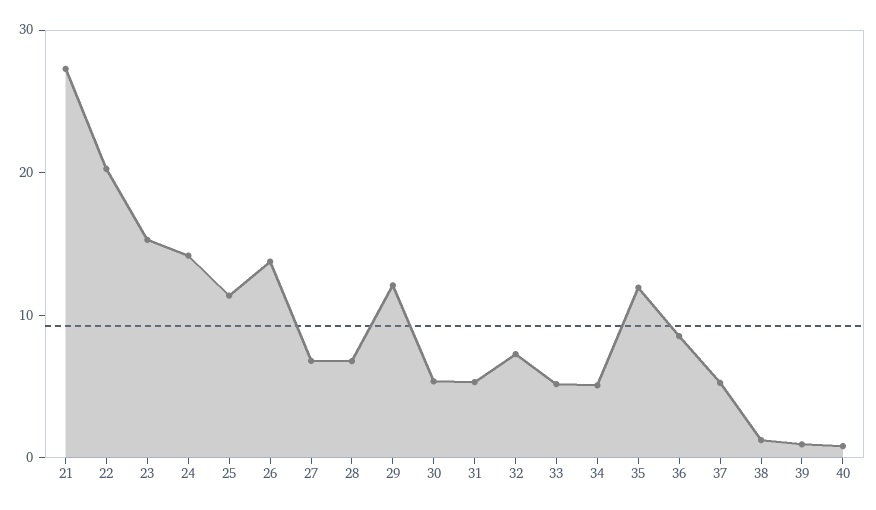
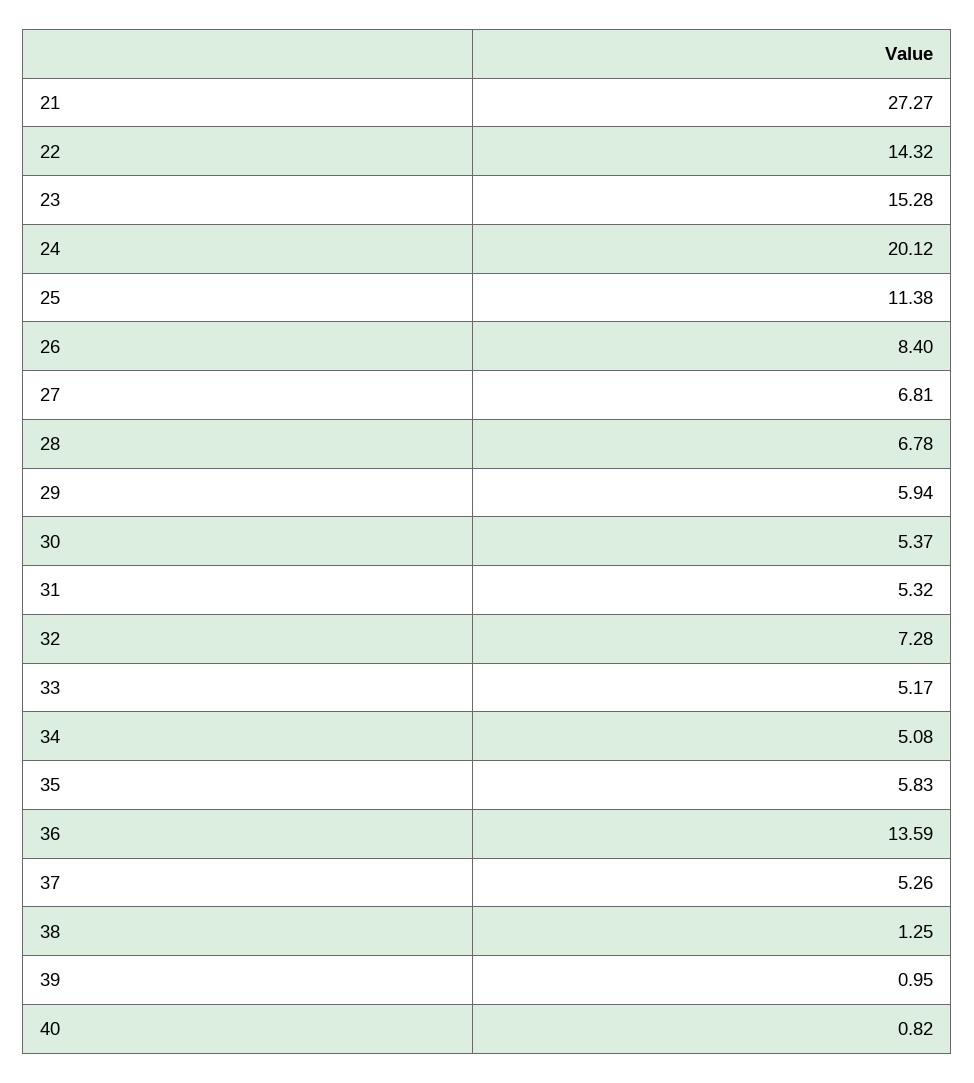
22: 20 -> 14.32
24: 14 -> 20.12
26: 14 -> 8.4
29: 12 -> 5.94
35: 12 -> 5.83
36: 8 -> 13.59

